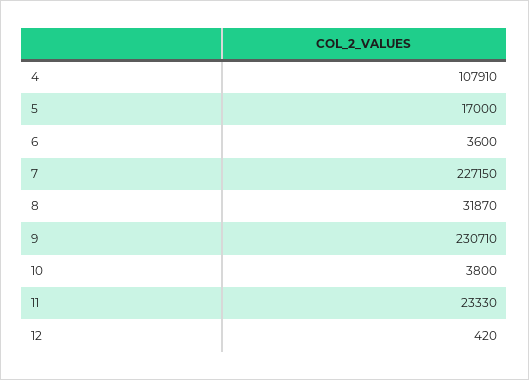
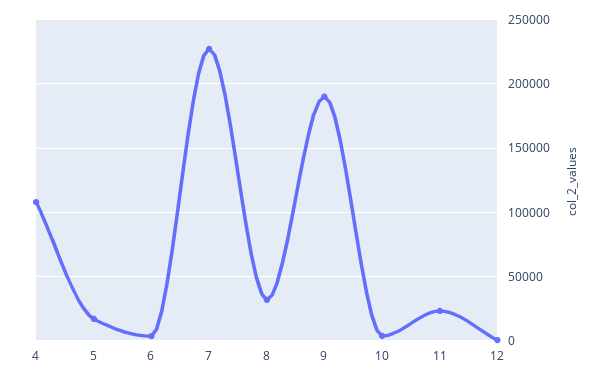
9: 230710 -> 190000

